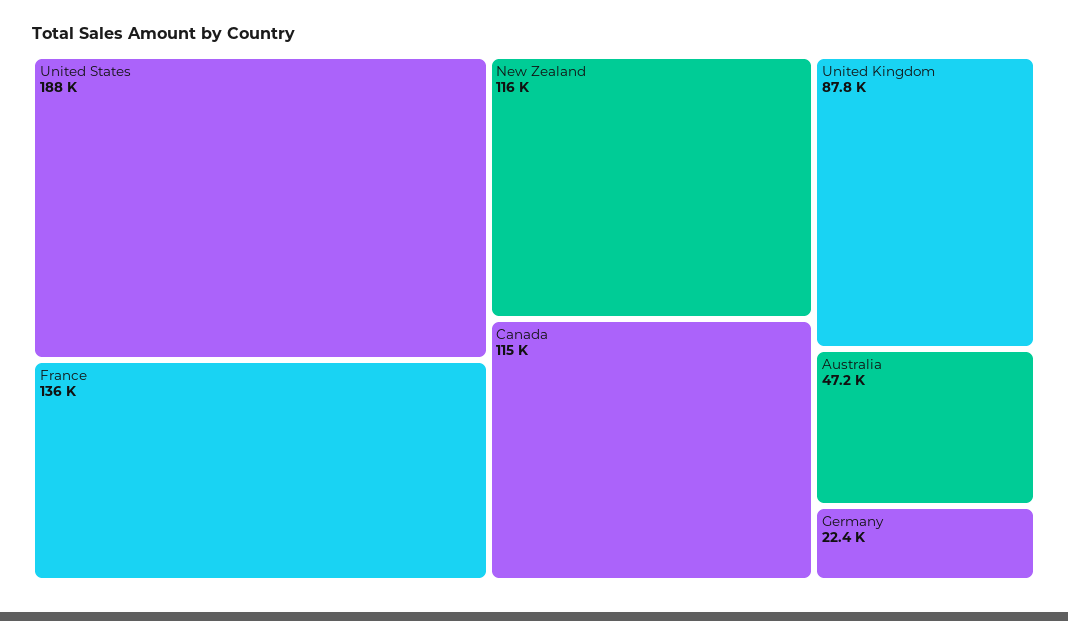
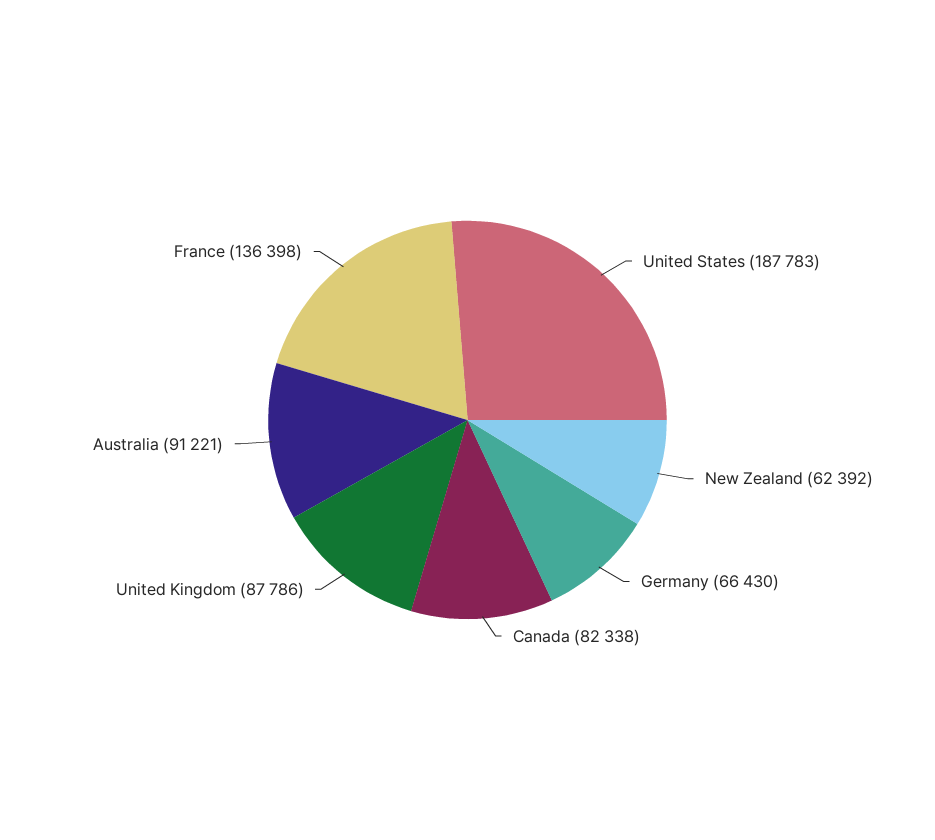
New Zealand: 116000 -> 62392
Canada: 115000 -> 82338
Australia: 47200 -> 91221
Germany: 22400 -> 66430

